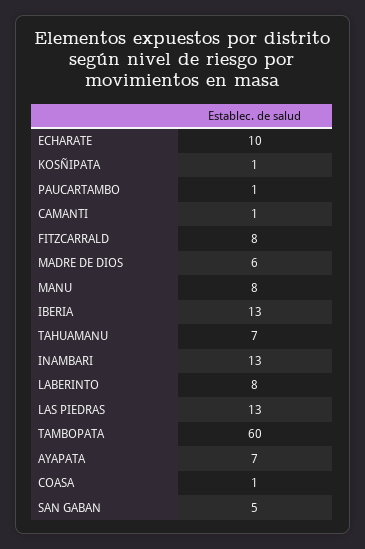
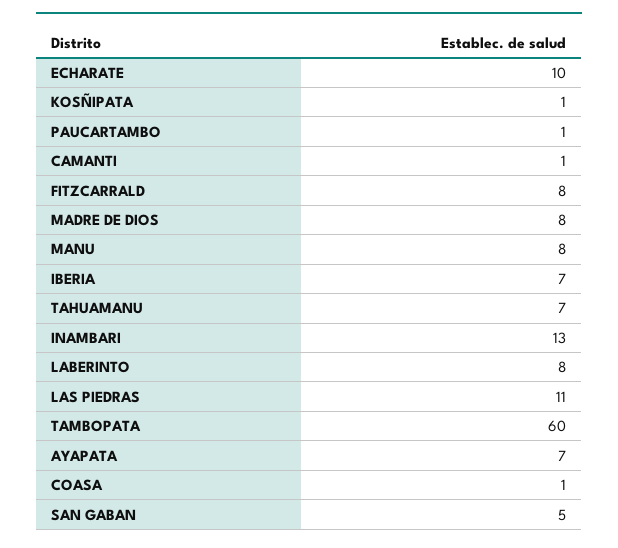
MADRE DE DIOS: 6 -> 8
IBERIA: 13 -> 7
LAS PIEDRAS: 13 -> 11

